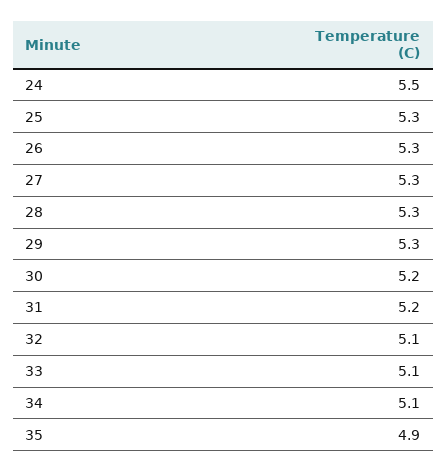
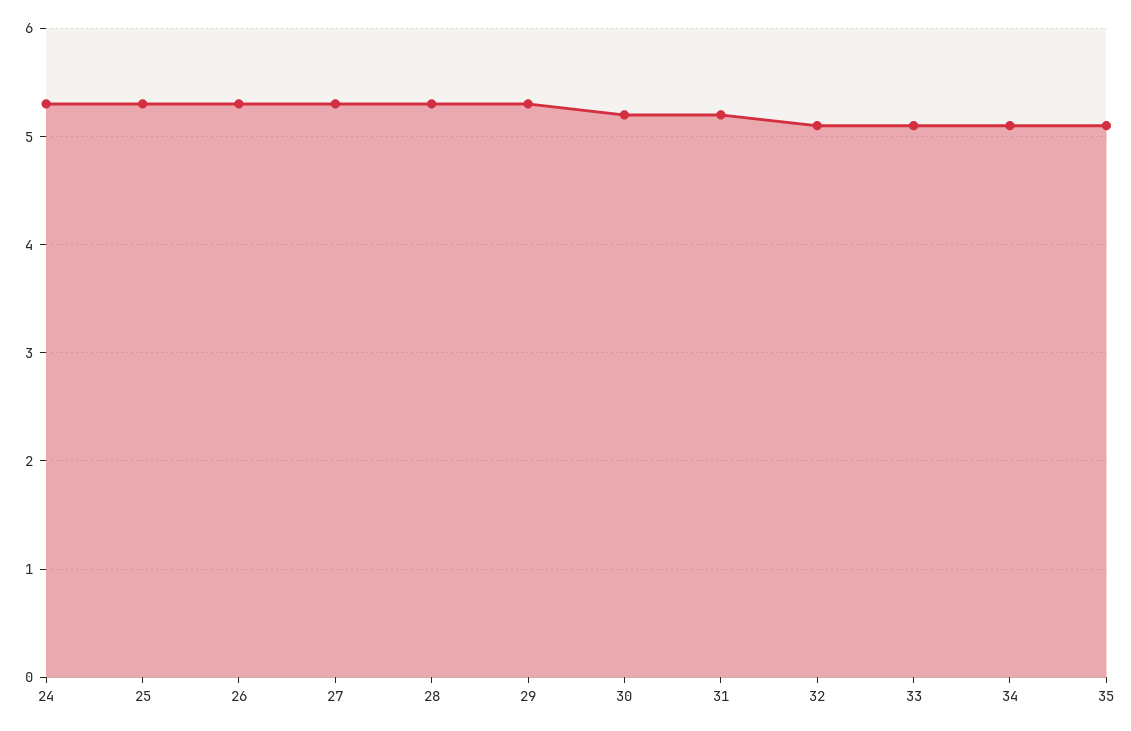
24: 5.5 -> 5.3
35: 4.9 -> 5.1

